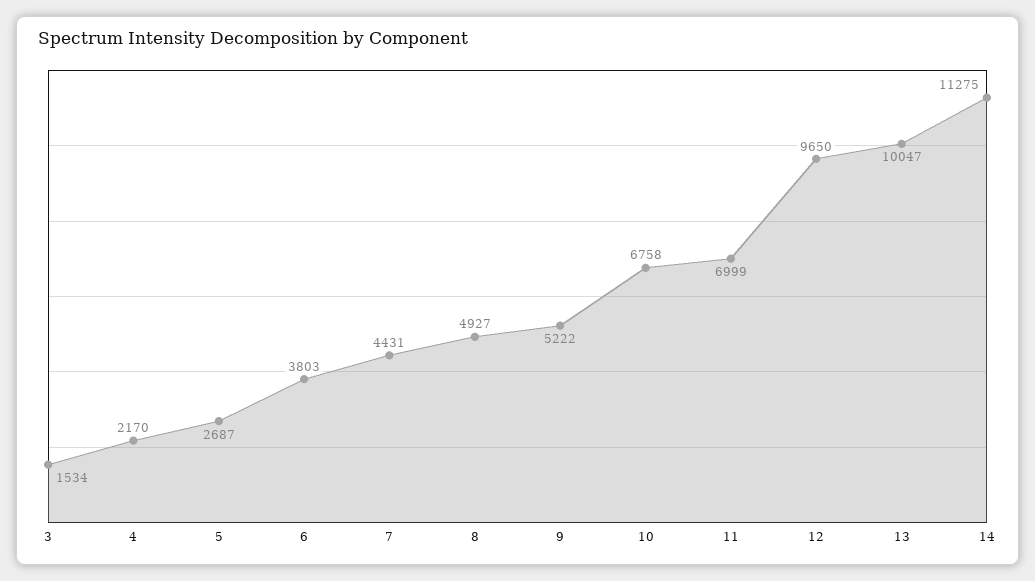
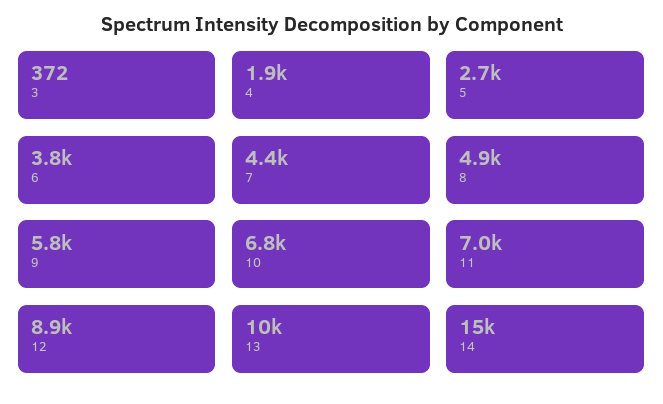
3: 1534 -> 372
4: 2170 -> 1900
9: 5222 -> 5800
12: 9650 -> 8900
14: 11275 -> 15000

